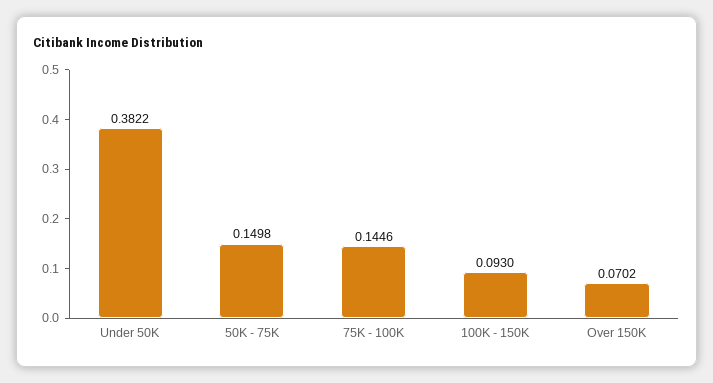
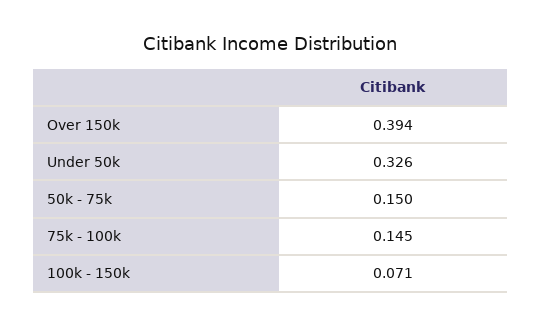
Under 50K: 0.3822 -> 0.326
100K - 150K: 0.093 -> 0.071
Over 150K: 0.0702 -> 0.394

